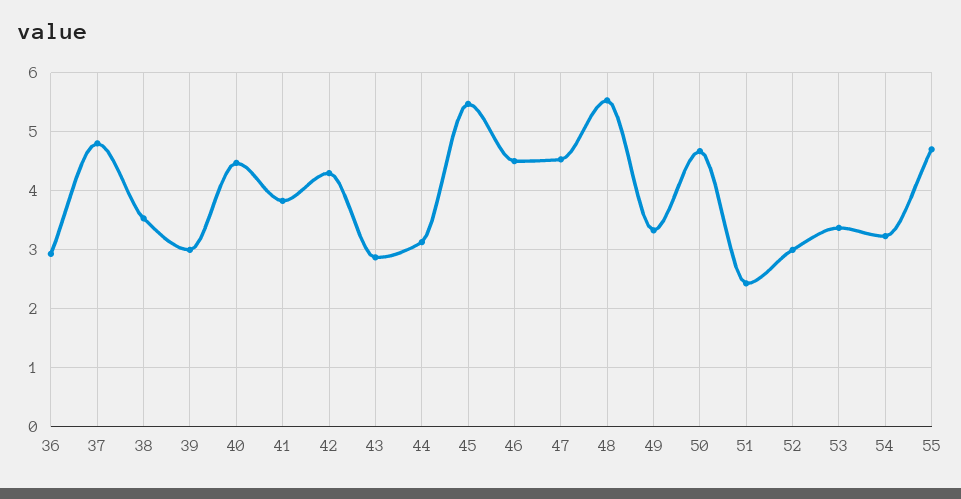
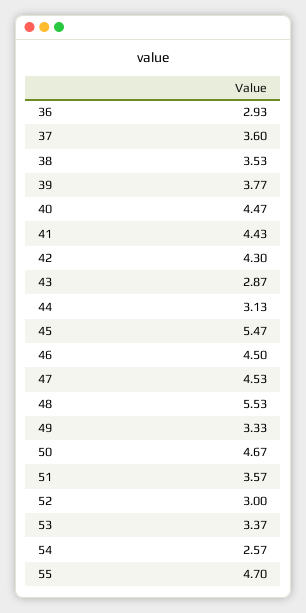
37: 4.8 -> 3.6
39: 3 -> 3.77
41: 3.8 -> 4.43
51: 2.4 -> 3.57
54: 3.2 -> 2.57

